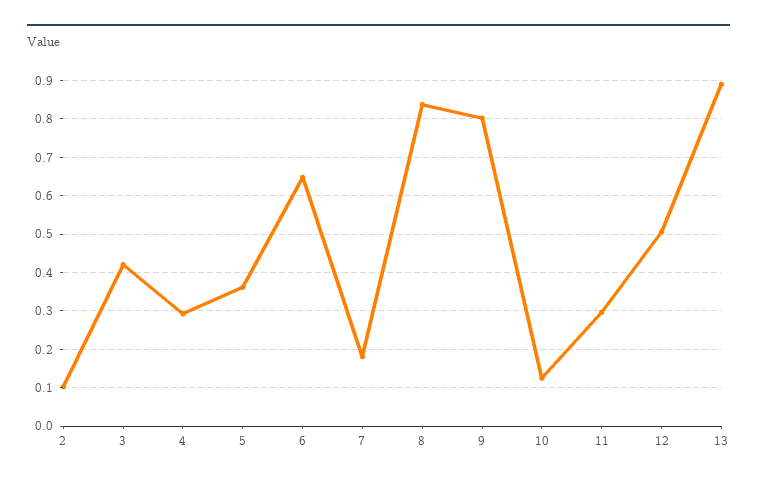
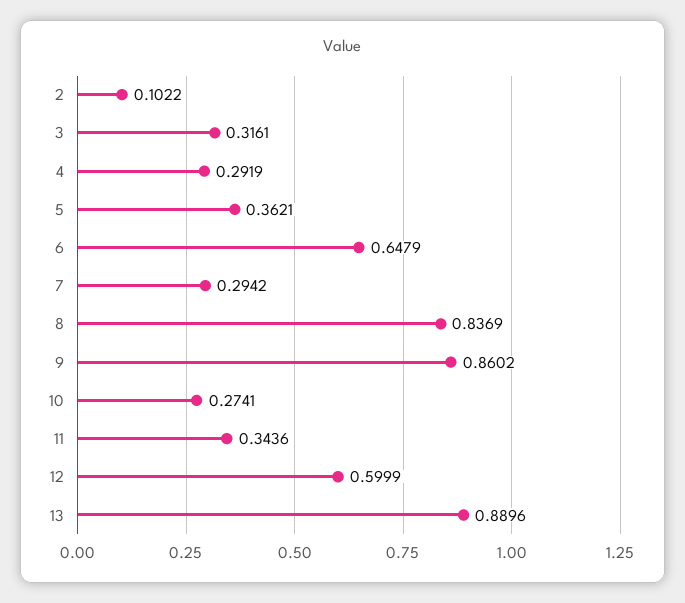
3: 0.42 -> 0.3161
7: 0.18 -> 0.2942
9: 0.8 -> 0.8602
10: 0.12 -> 0.2741
11: 0.3 -> 0.3436
12: 0.5 -> 0.5999

